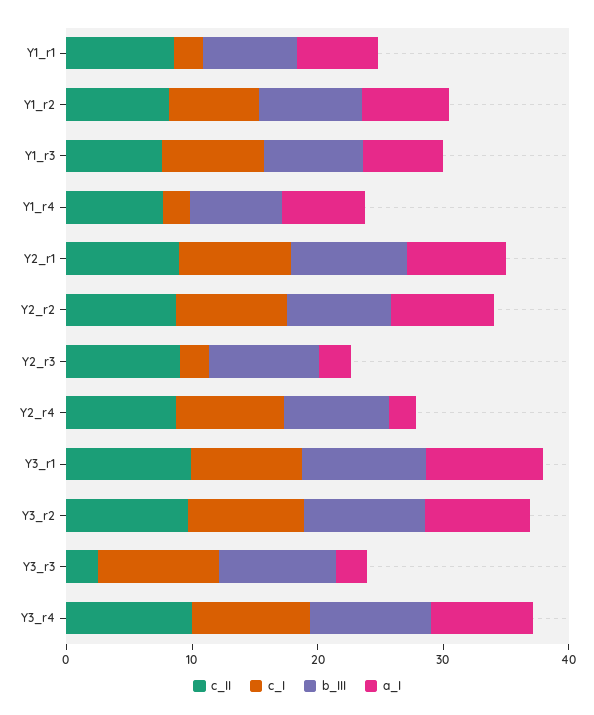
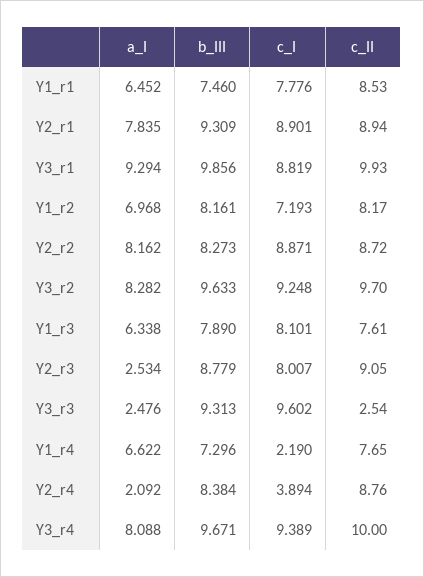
c_I, Y1_r1: 2 -> 7.776
c_I, Y2_r3: 2 -> 8.007
c_I, Y2_r4: 8 -> 3.894

